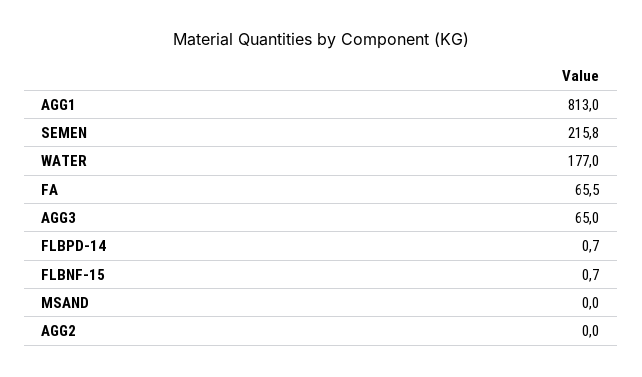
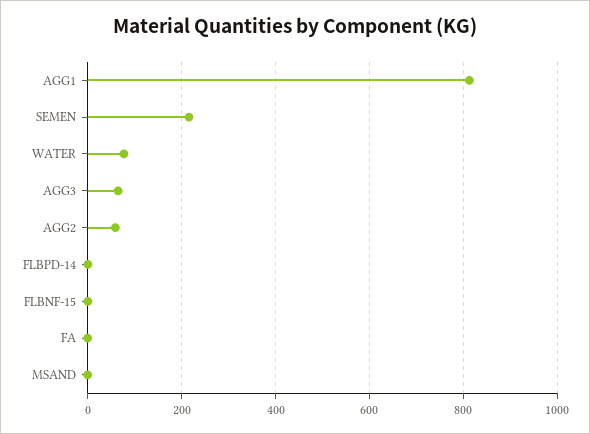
WATER: 177 -> 80
FA: 65.5 -> 0
AGG2: 0 -> 60

